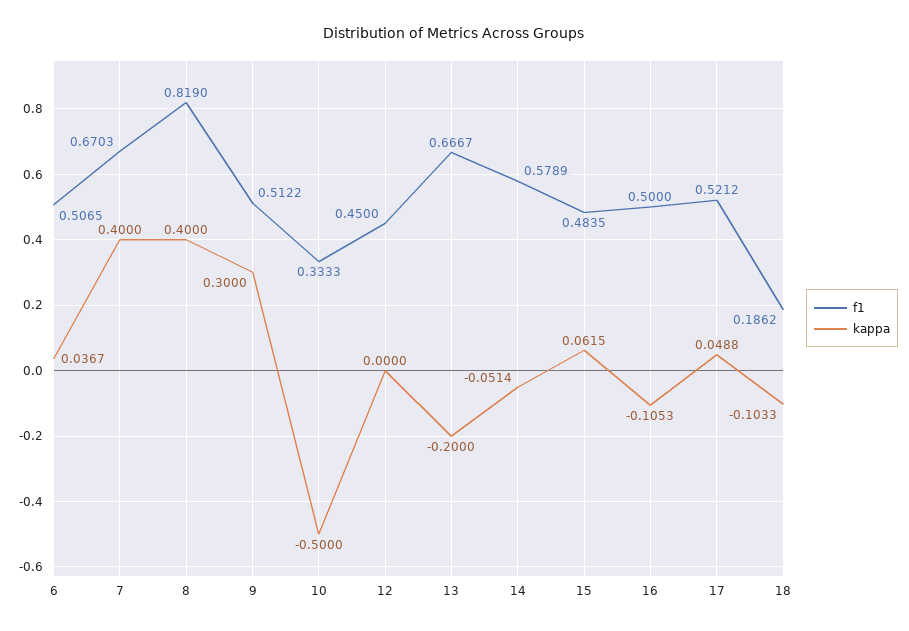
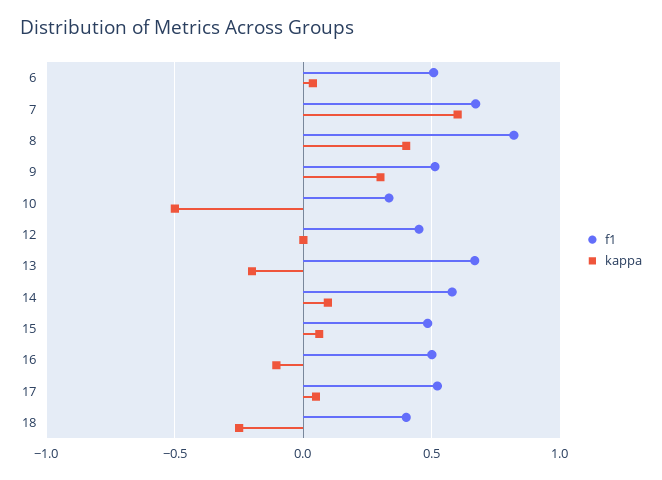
kappa, 7: 0.4 -> 0.6
kappa, 14: -0.0514 -> 0.1
f1, 18: 0.1862 -> 0.4
kappa, 18: -0.1033 -> -0.25

